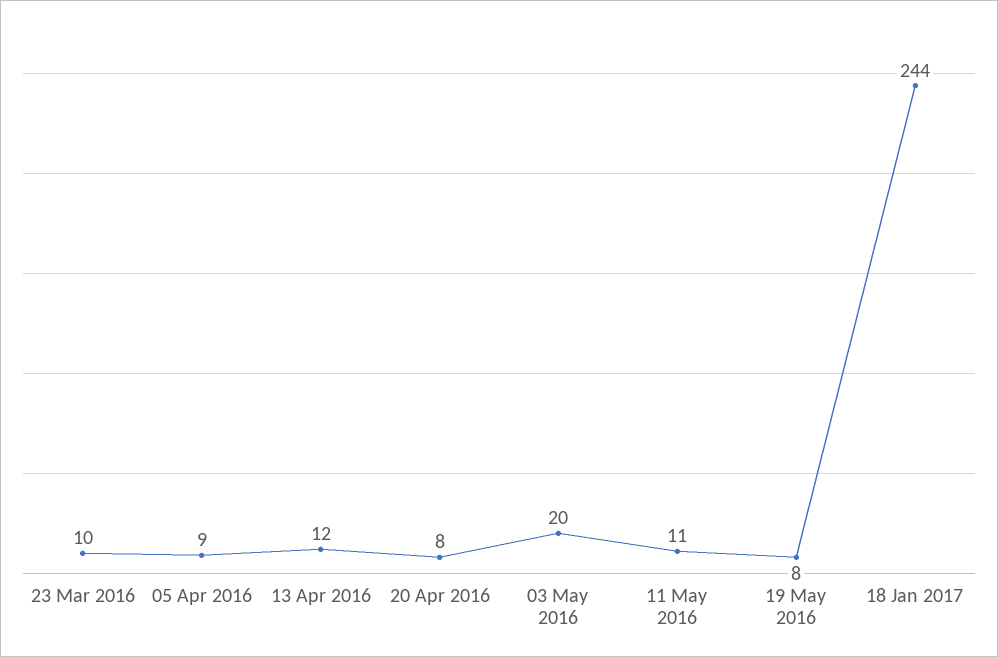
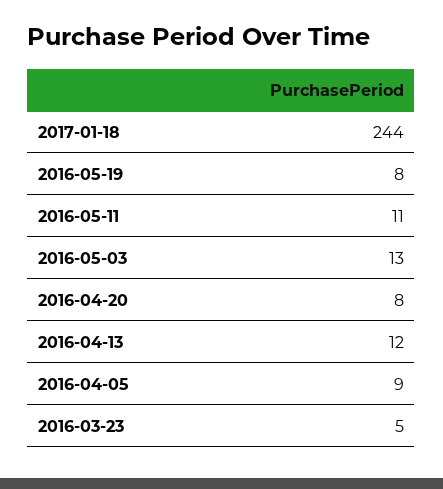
23 Mar 2016: 10 -> 5
03 May 2016: 20 -> 13

